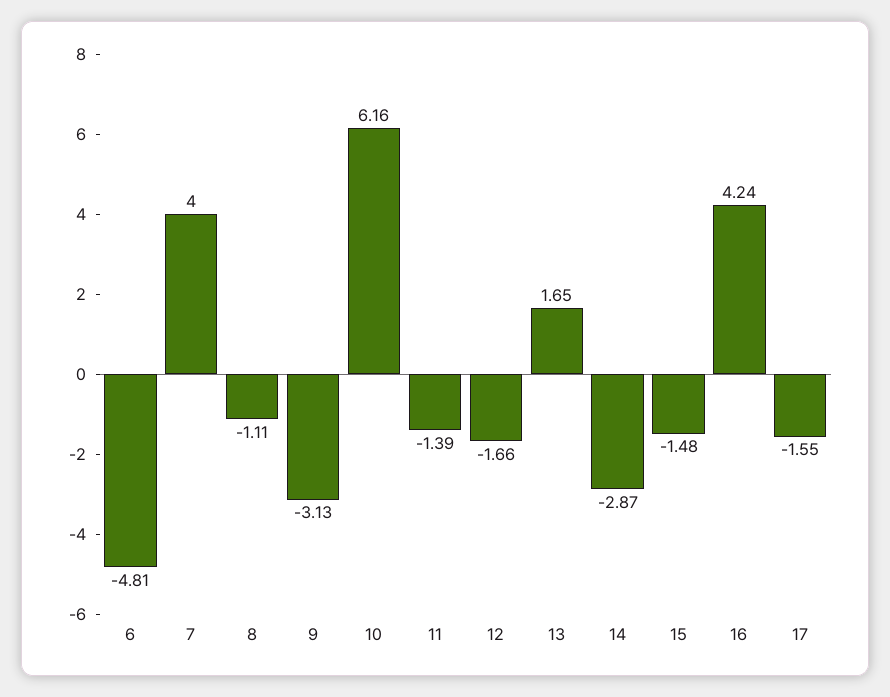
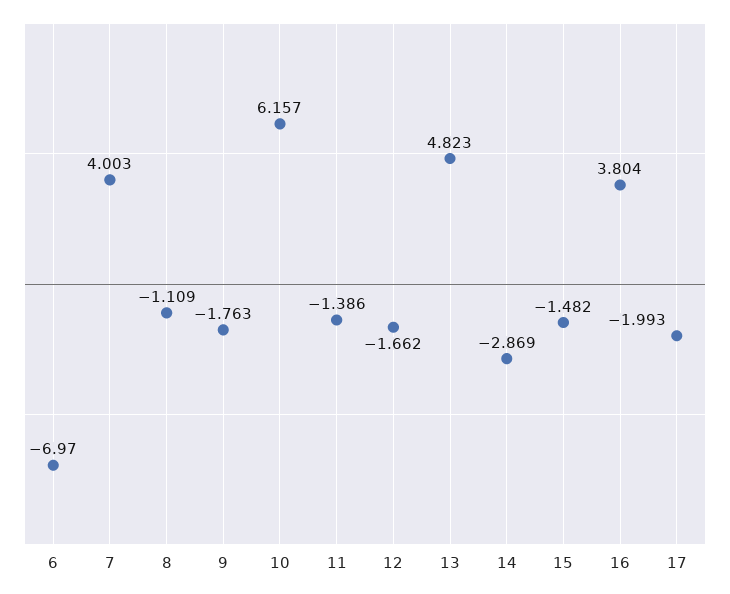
6: -4.81 -> -6.97
9: -3.13 -> -1.763
13: 1.65 -> 4.823
16: 4.24 -> 3.804
17: -1.55 -> -1.993

